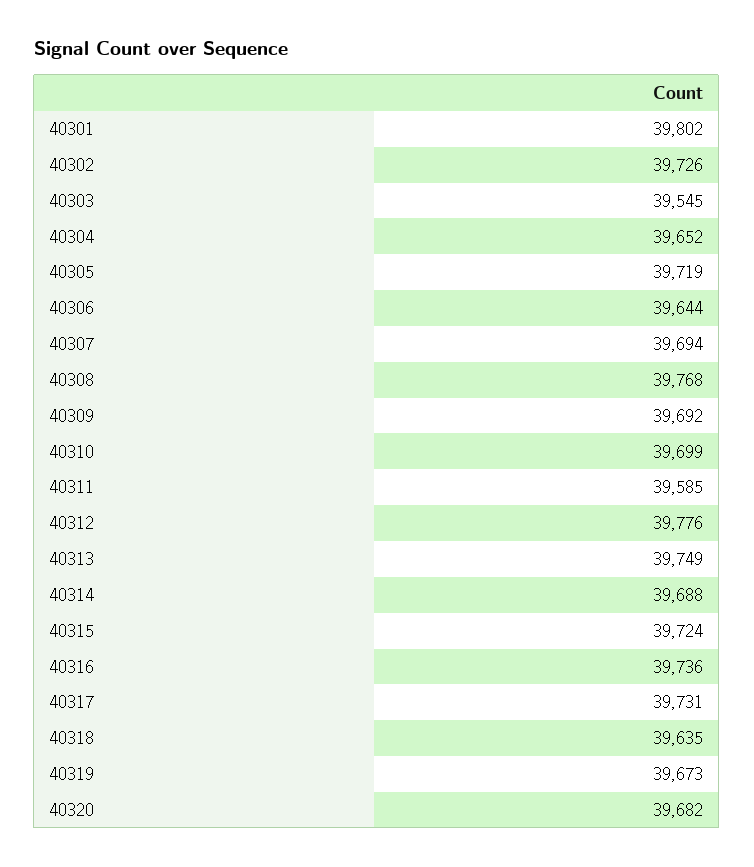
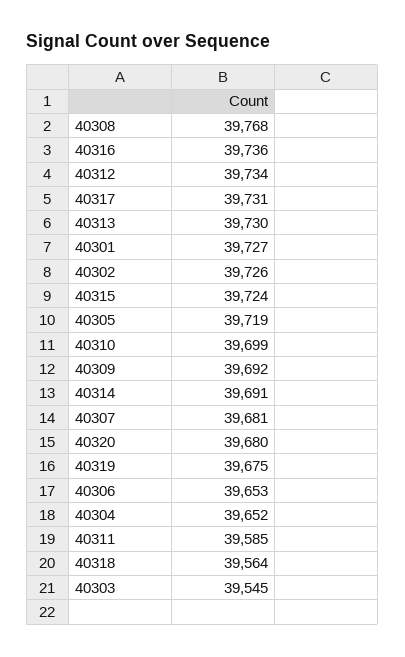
40301: 39802 -> 39727
40306: 39644 -> 39653
40307: 39694 -> 39681
40312: 39776 -> 39734
40313: 39749 -> 39730
40314: 39688 -> 39691
40318: 39635 -> 39564
40319: 39673 -> 39675
40320: 39682 -> 39680

